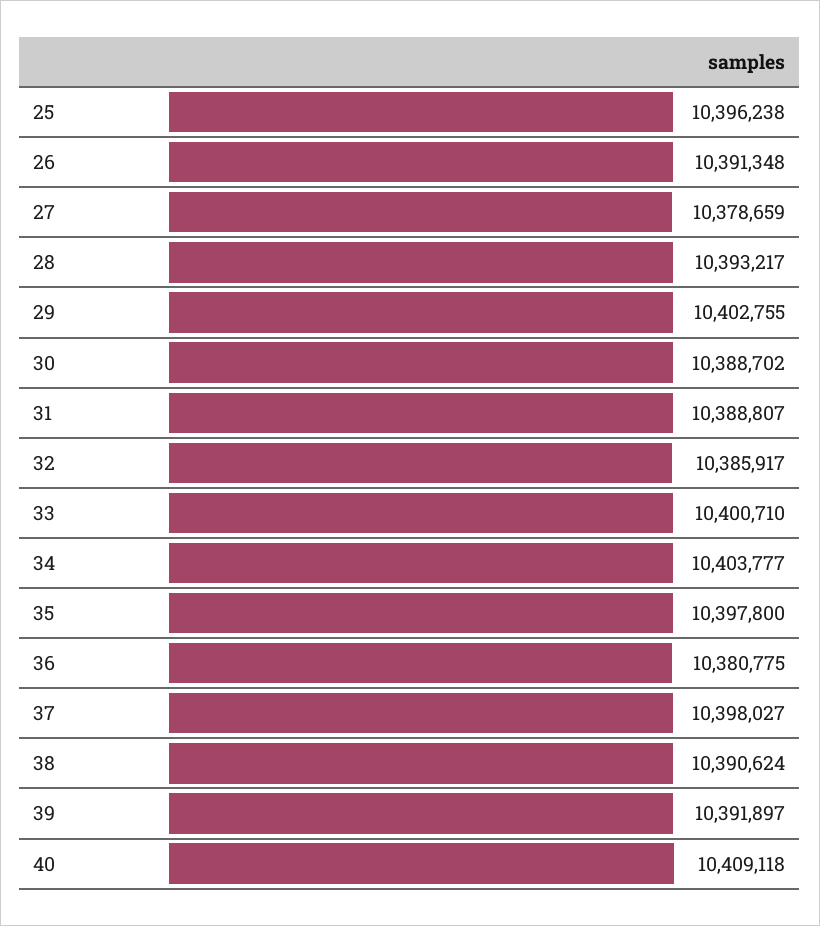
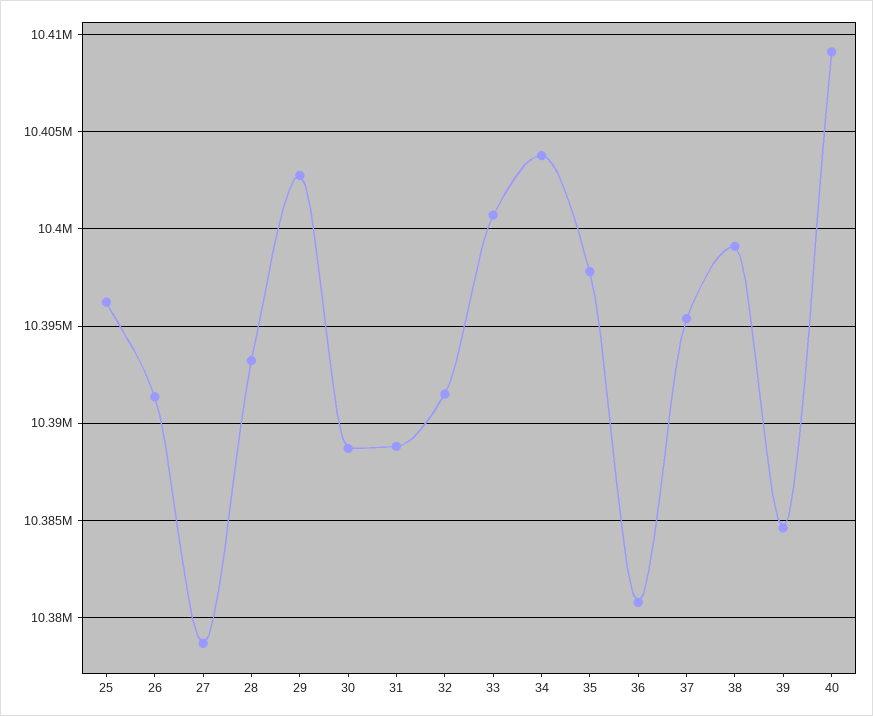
32: 10385917 -> 10391500
37: 10398027 -> 10395500
38: 10390624 -> 10399000
39: 10391897 -> 10384500

